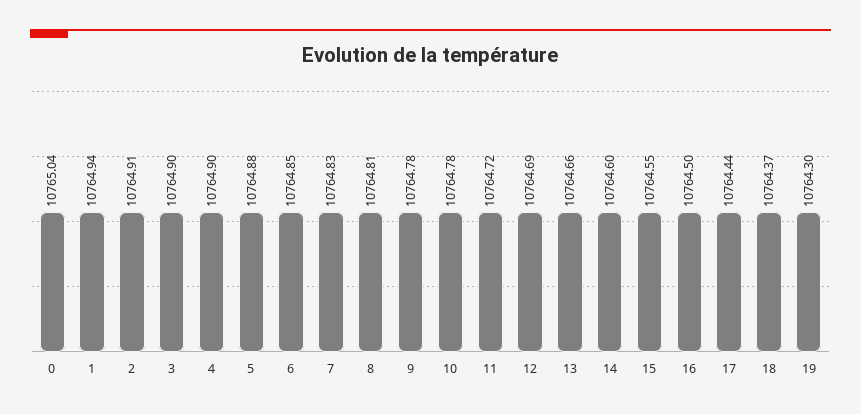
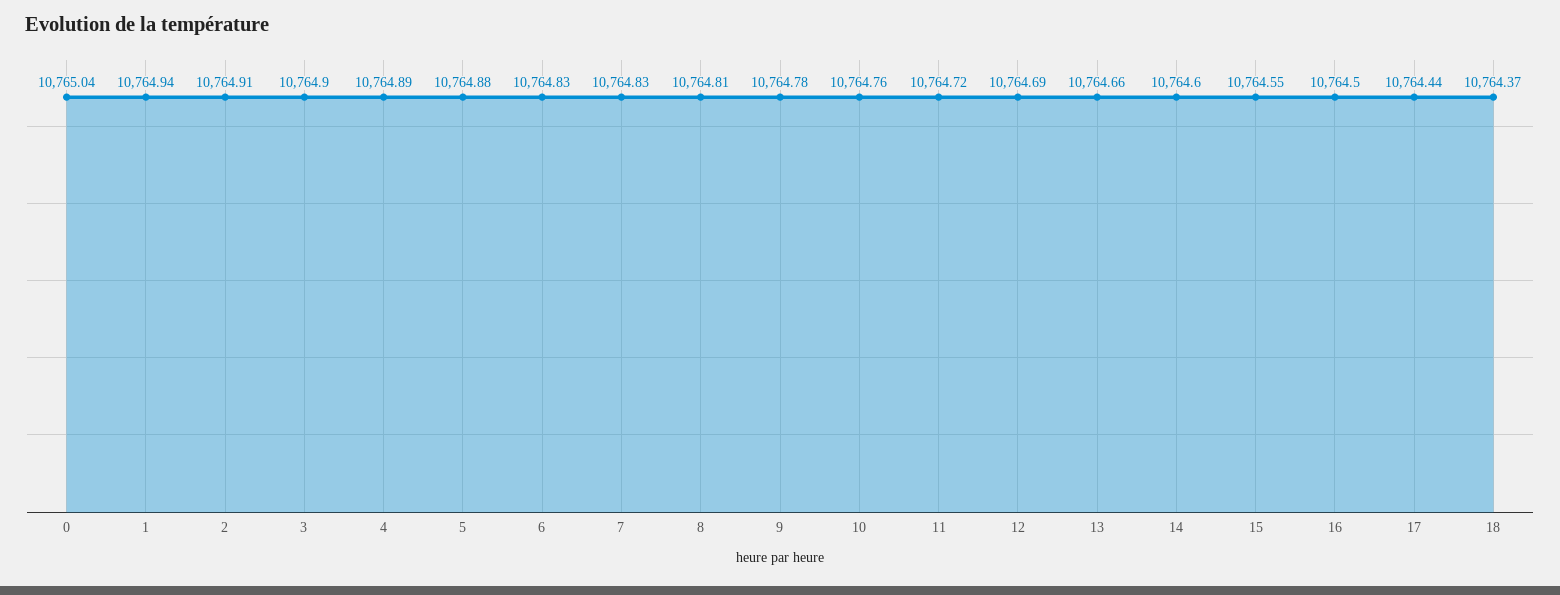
4: 10764.9 -> 10764.89
6: 10764.85 -> 10764.83
10: 10764.78 -> 10764.76
19: 10764.3 -> none

